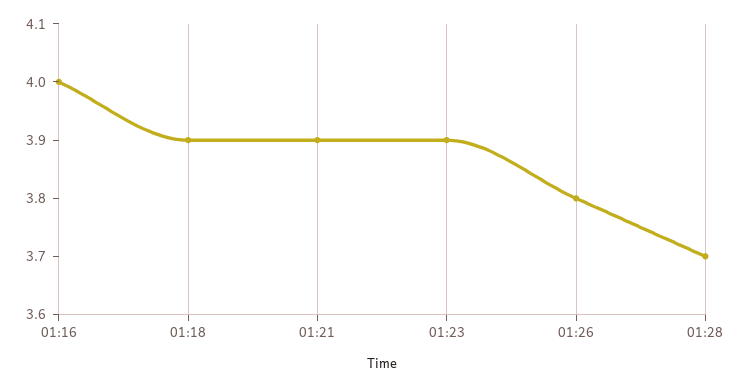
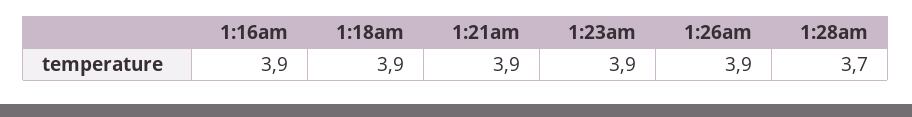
01:16: 4 -> 3.9
01:26: 3.8 -> 3.9

